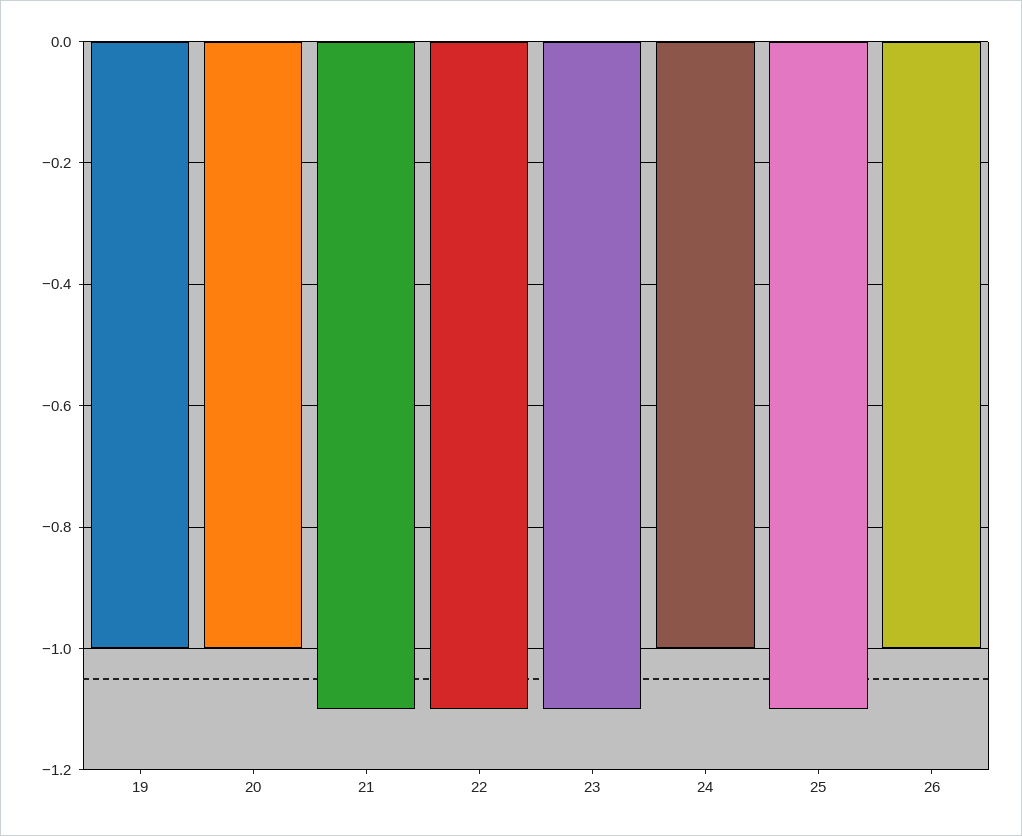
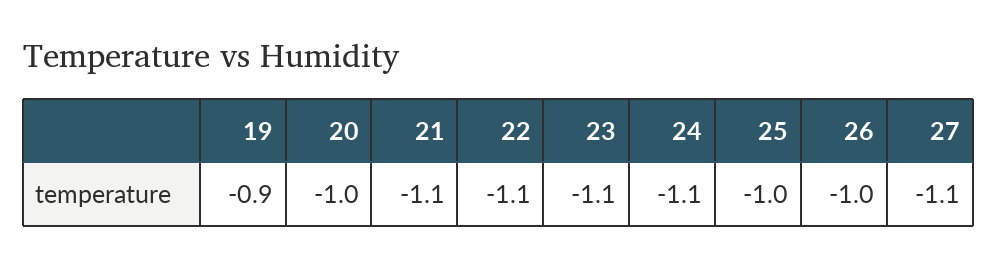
19: -1 -> -0.9
24: -1 -> -1.1
25: -1.1 -> -1
27: none -> -1.1

